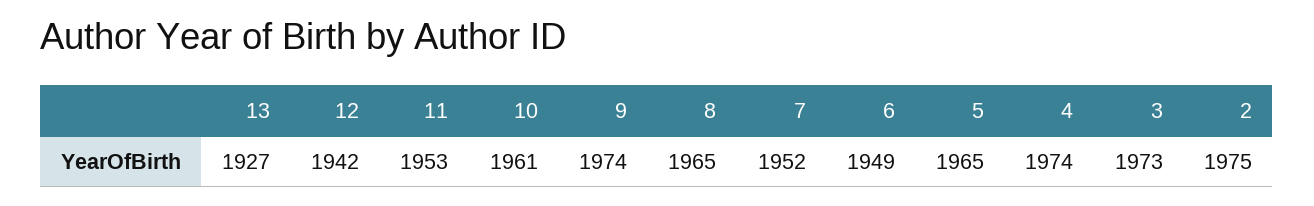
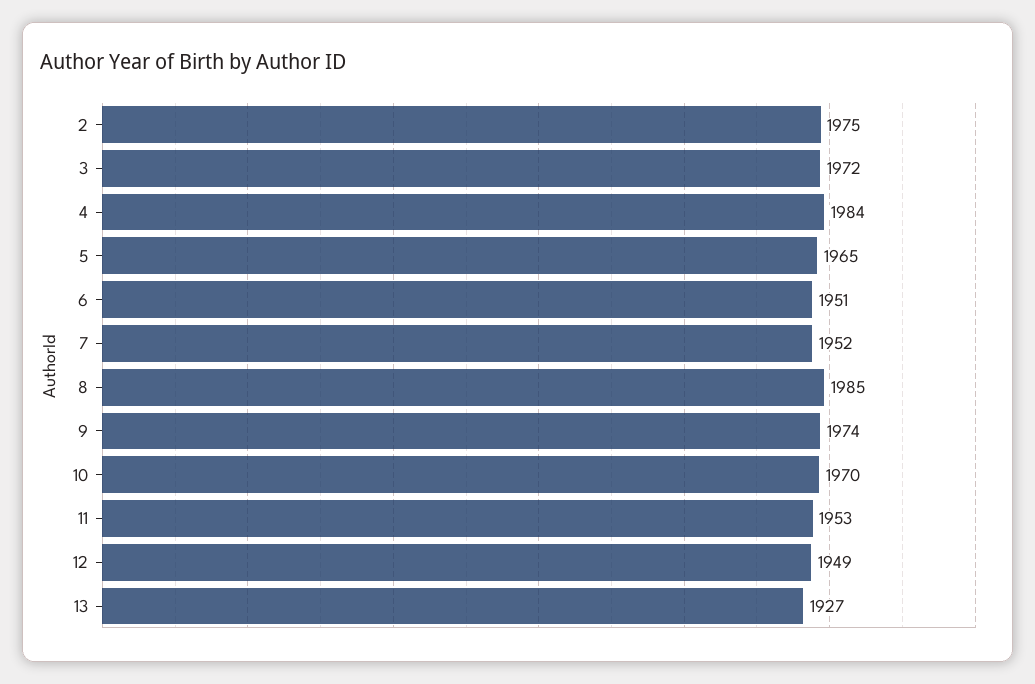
12: 1942 -> 1949
10: 1961 -> 1970
8: 1965 -> 1985
6: 1949 -> 1951
4: 1974 -> 1984
3: 1973 -> 1972

